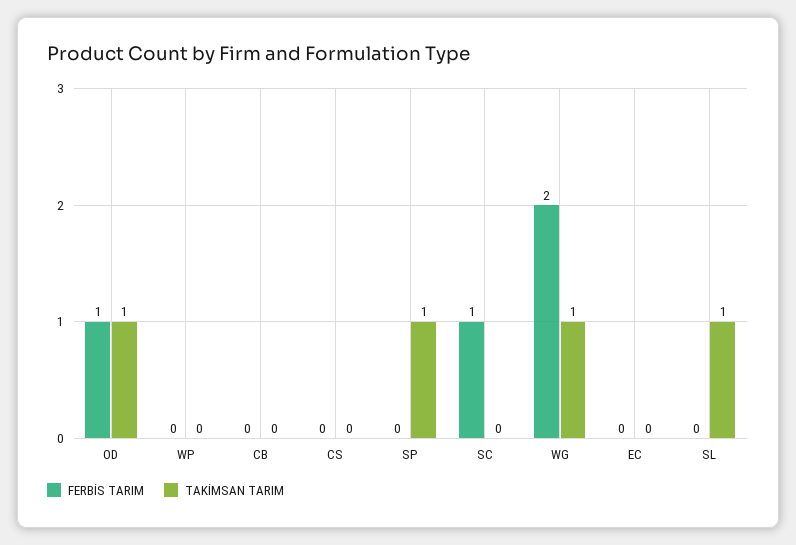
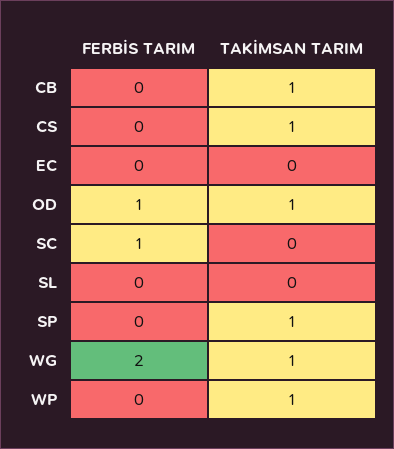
TAKİMSAN TARIM, WP: 0 -> 1
TAKİMSAN TARIM, CB: 0 -> 1
TAKİMSAN TARIM, CS: 0 -> 1
TAKİMSAN TARIM, SL: 1 -> 0

